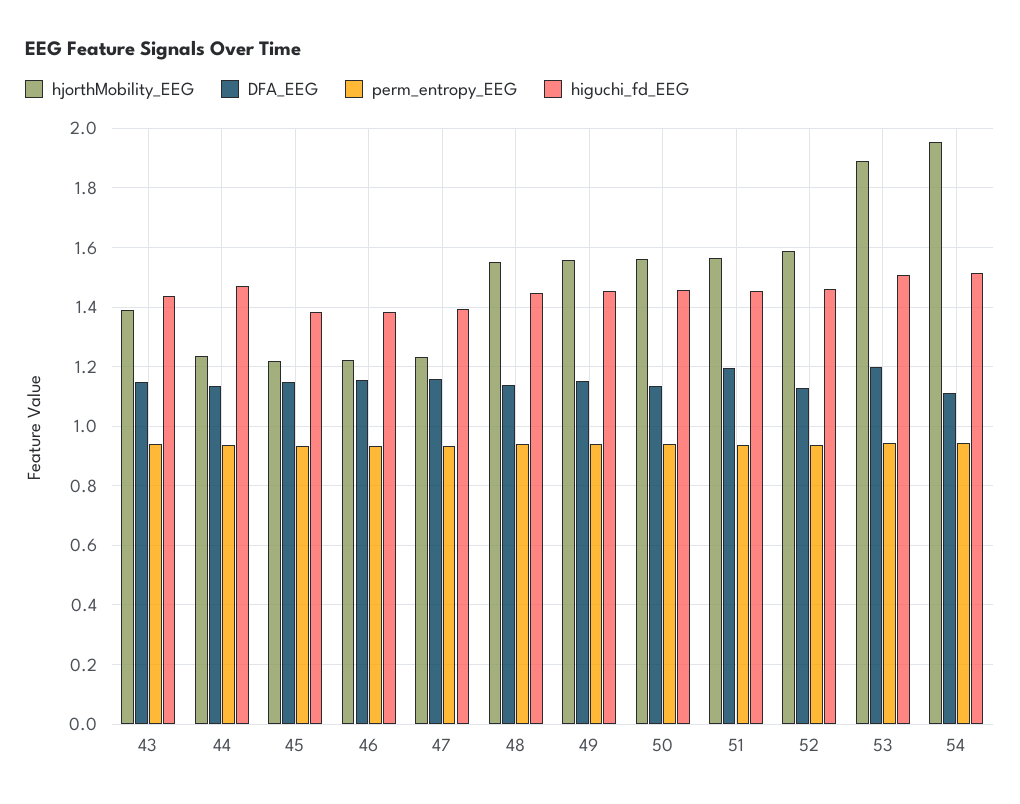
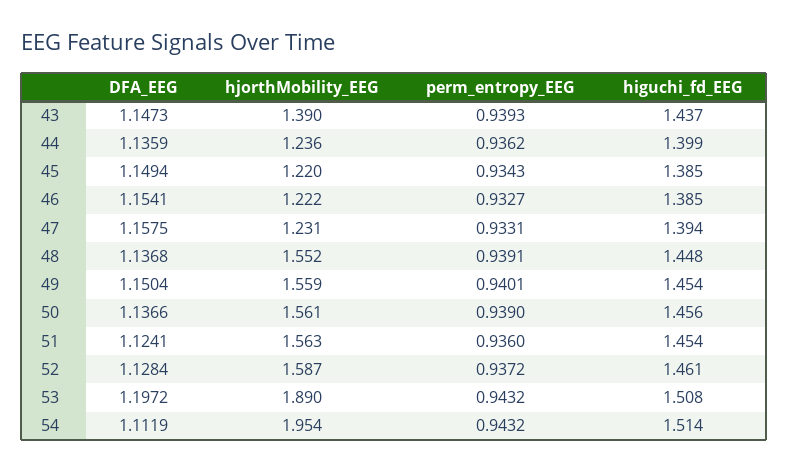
higuchi_fd_EEG, 44: 1.475 -> 1.399
DFA_EEG, 51: 1.2 -> 1.1241

